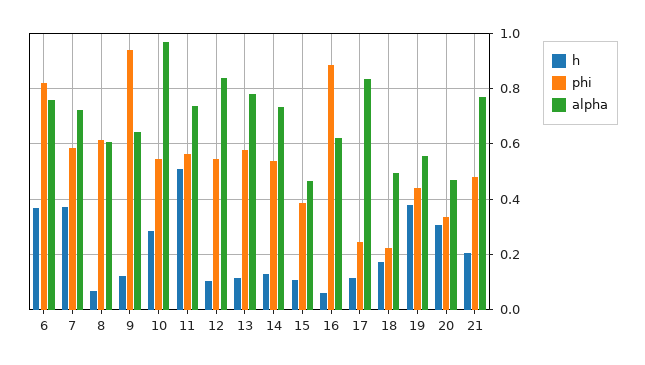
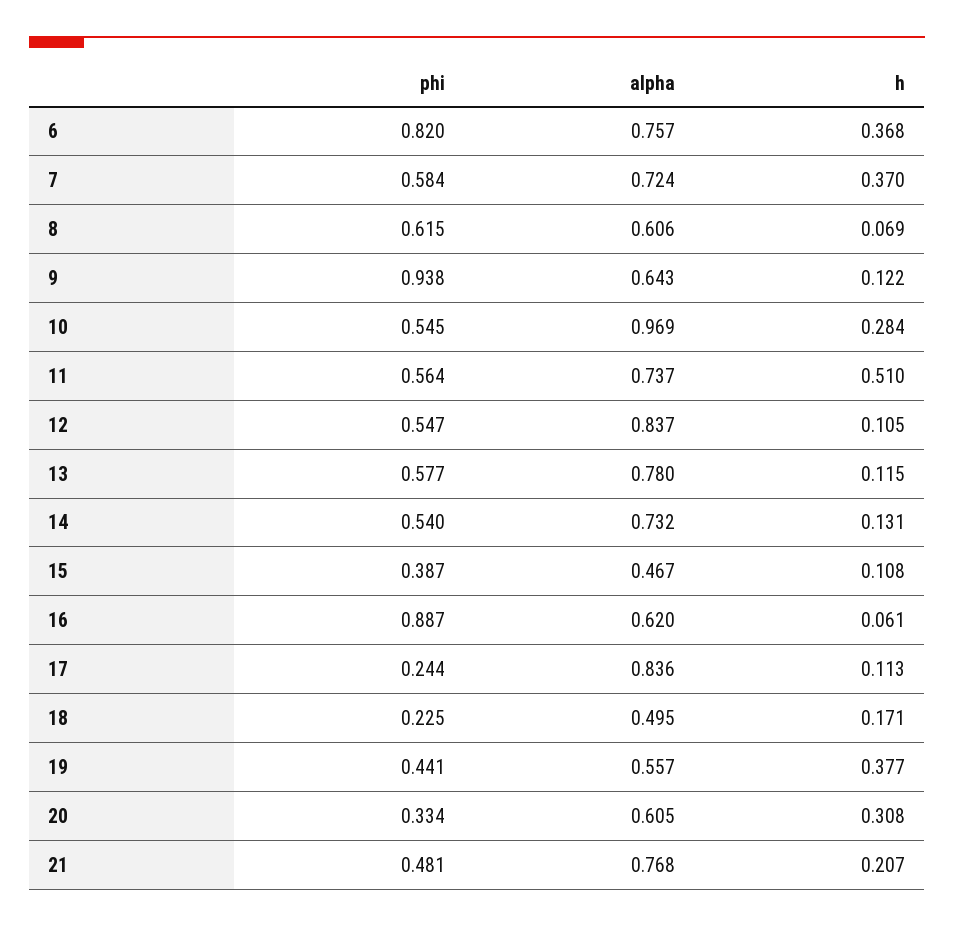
alpha, 20: 0.475 -> 0.605

